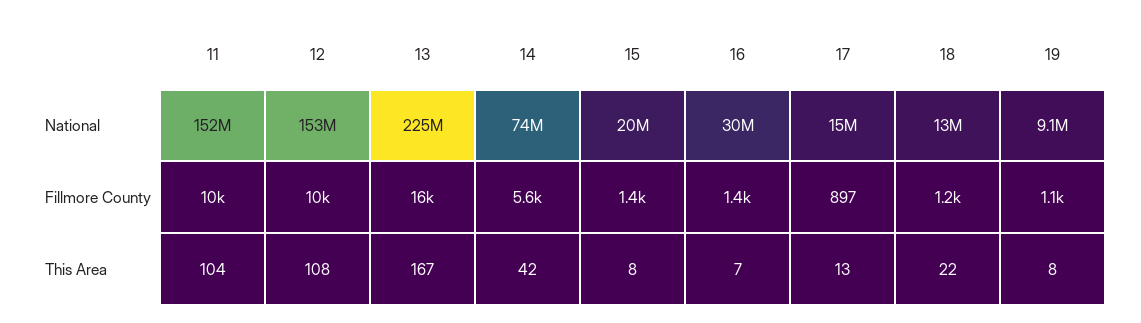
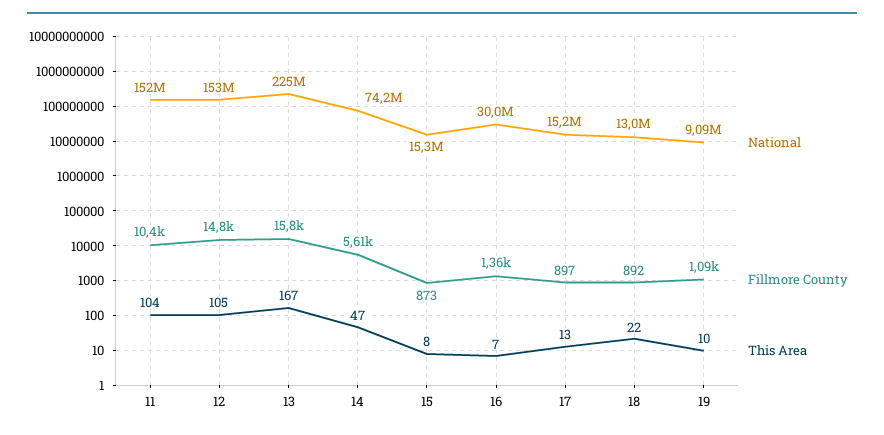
National, 15: 20000000 -> 15300000
Fillmore County, 12: 10000 -> 14800
Fillmore County, 15: 1400 -> 873
Fillmore County, 18: 1200 -> 892
This Area, 12: 108 -> 105
This Area, 14: 42 -> 47
This Area, 19: 8 -> 10

